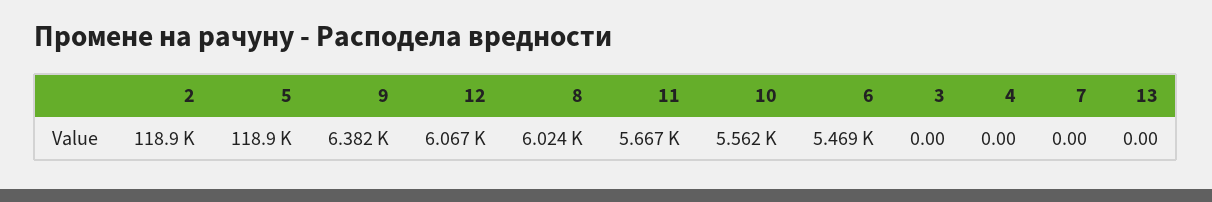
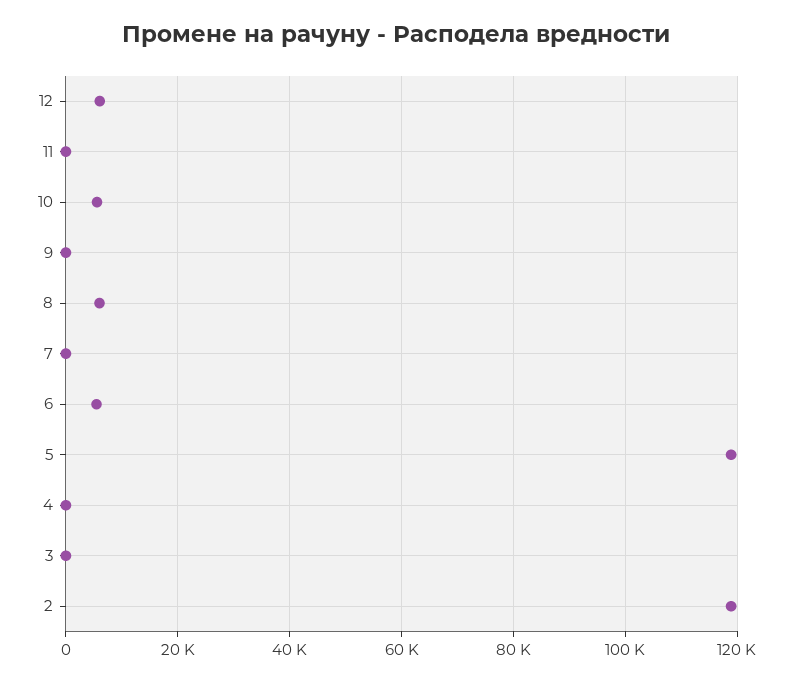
9: 6382 -> 0
11: 5667 -> 0
13: 0 -> none

